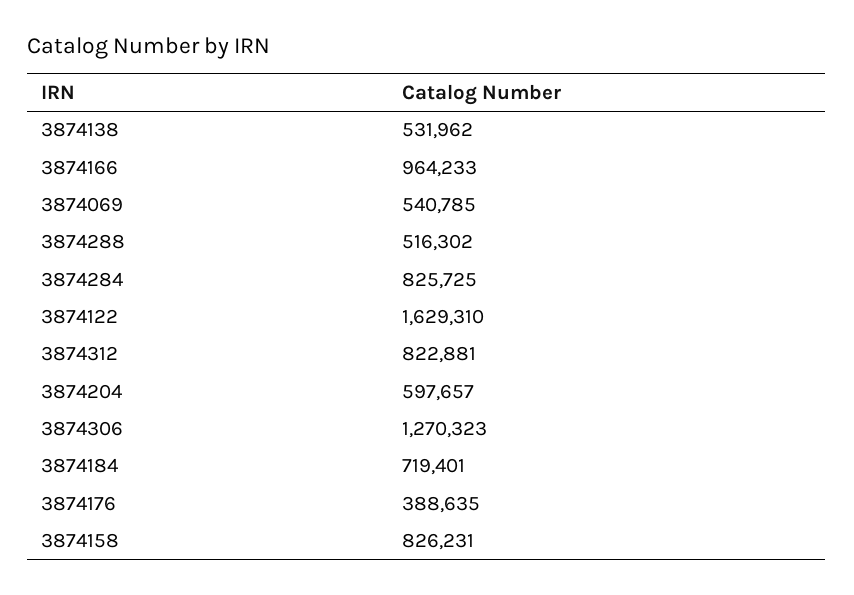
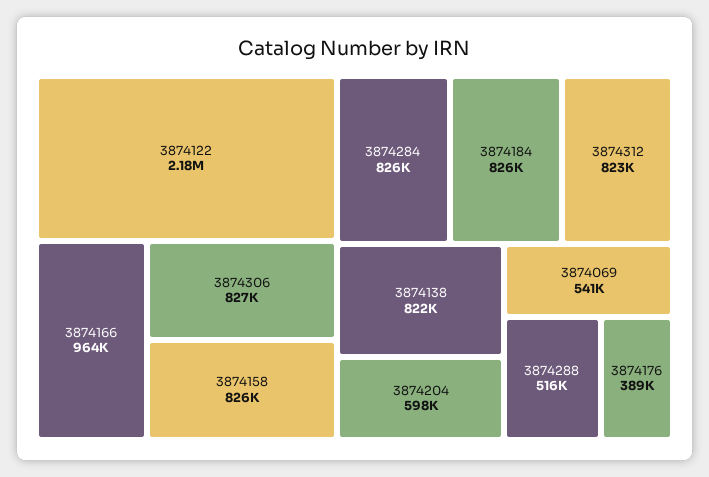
3874138: 531962 -> 822000
3874122: 1629310 -> 2180000
3874306: 1270323 -> 827000
3874184: 719401 -> 826000

